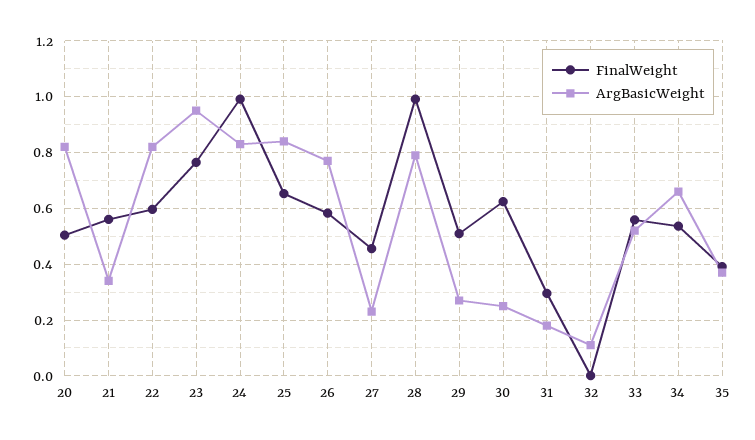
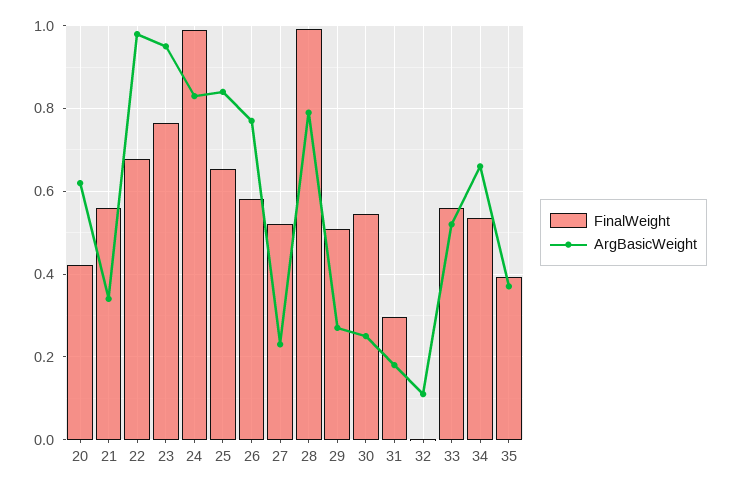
FinalWeight, 20: 0.5 -> 0.42
ArgBasicWeight, 20: 0.825 -> 0.62
FinalWeight, 22: 0.6 -> 0.68
ArgBasicWeight, 22: 0.825 -> 0.98
FinalWeight, 27: 0.45 -> 0.52
FinalWeight, 30: 0.625 -> 0.54

